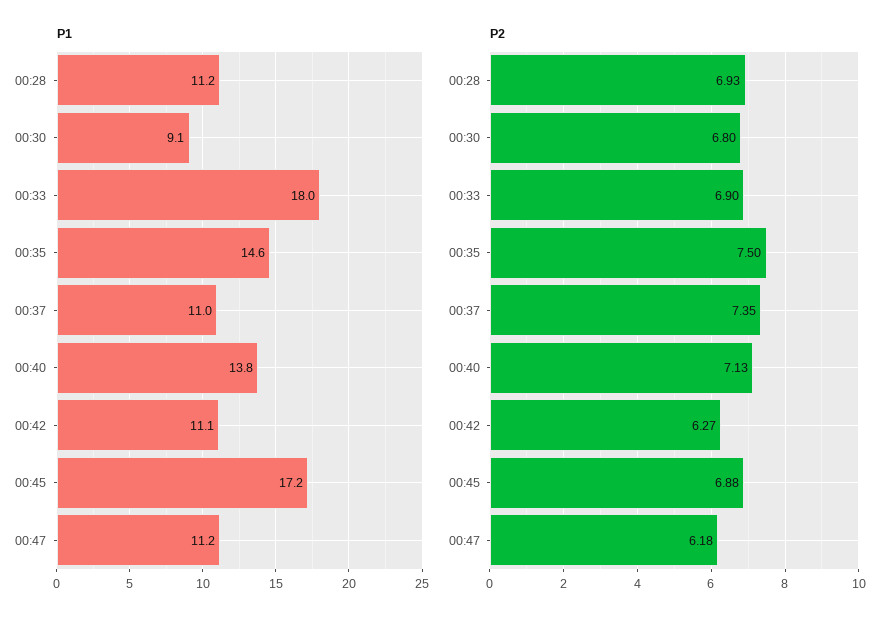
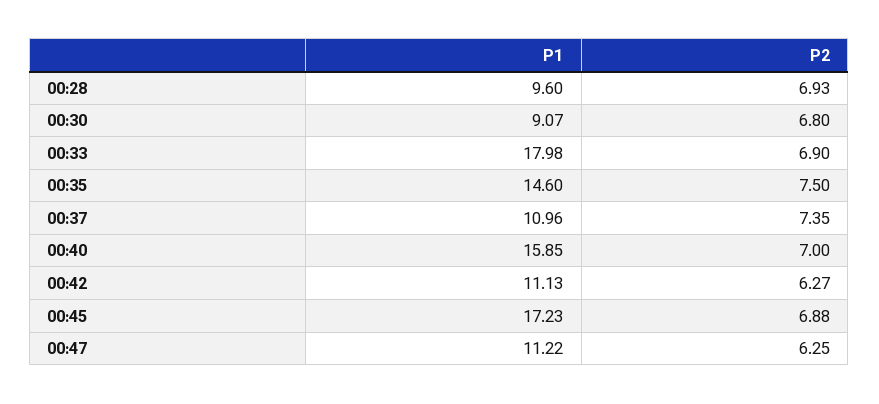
P1, 00:28: 11.2 -> 9.6
P1, 00:40: 13.8 -> 15.85
P2, 00:40: 7.13 -> 7
P2, 00:47: 6.18 -> 6.25

